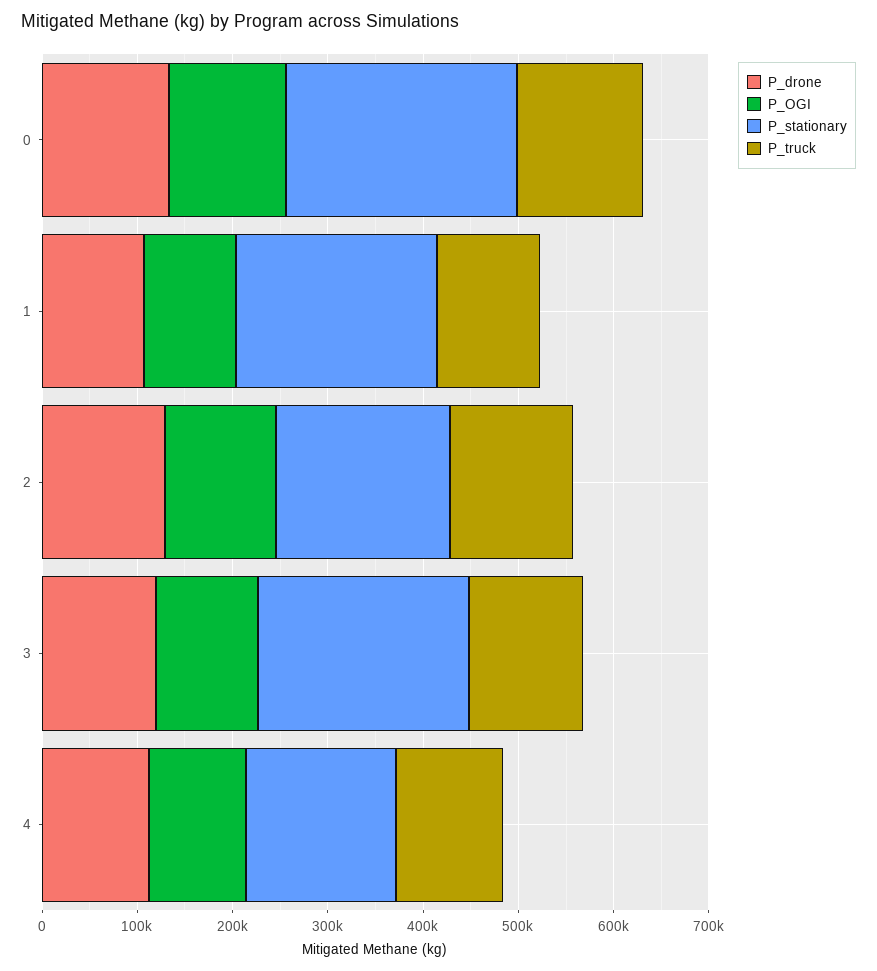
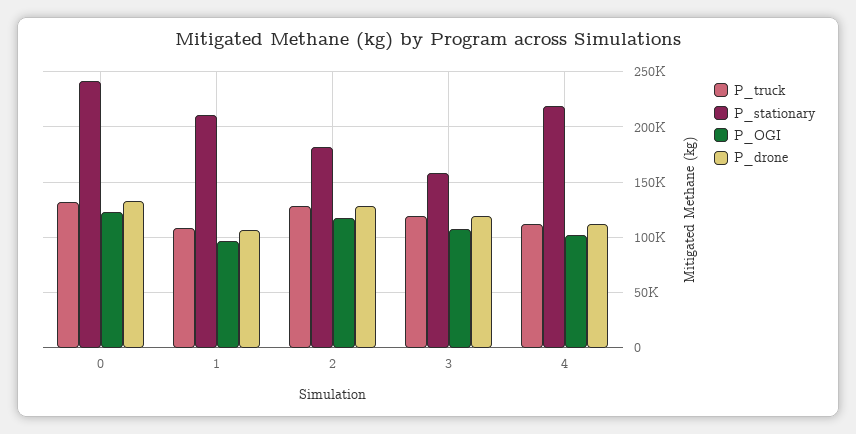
P_stationary, 3: 220000 -> 160000
P_stationary, 4: 160000 -> 220000

